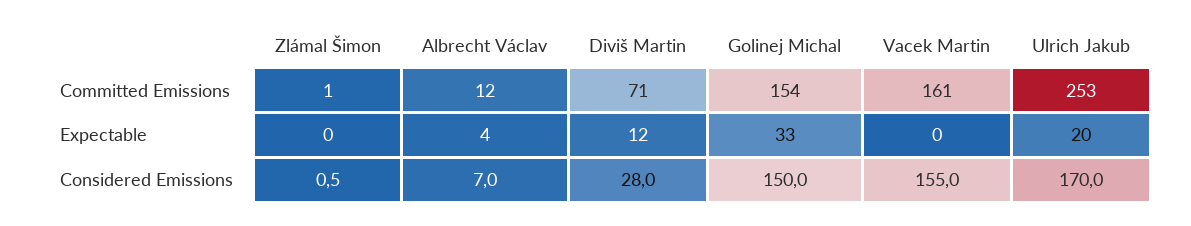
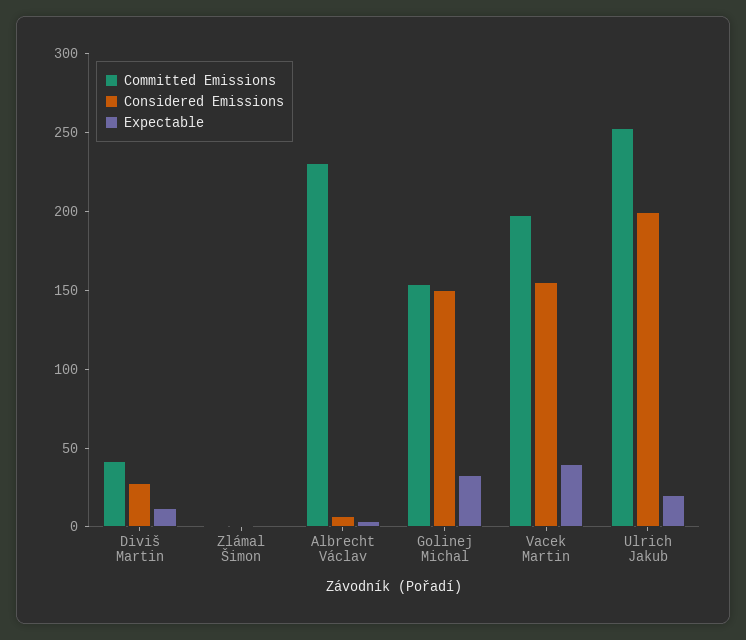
Committed Emissions, Albrecht Václav: 12 -> 230
Committed Emissions, Diviš Martin: 71 -> 40
Committed Emissions, Vacek Martin: 161 -> 200
Expectable, Vacek Martin: 0 -> 40
Considered Emissions, Ulrich Jakub: 170 -> 200

